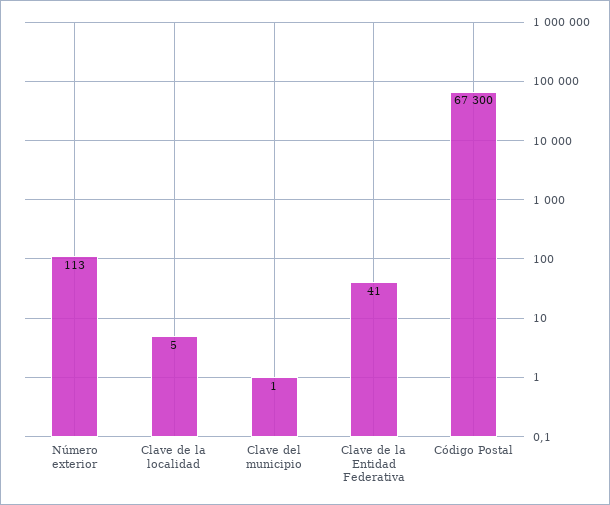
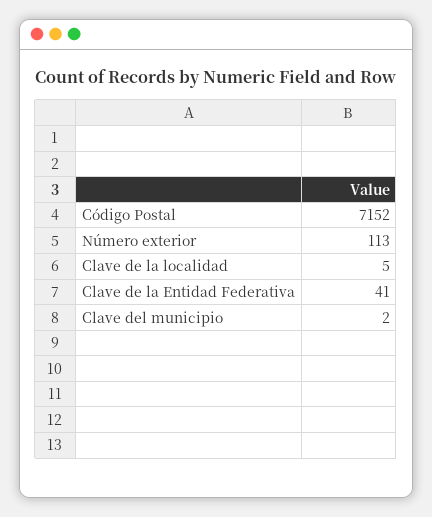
Clave del municipio: 1 -> 2
Código Postal: 67300 -> 7152

